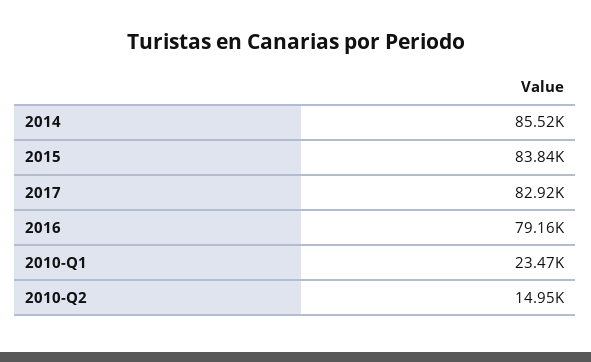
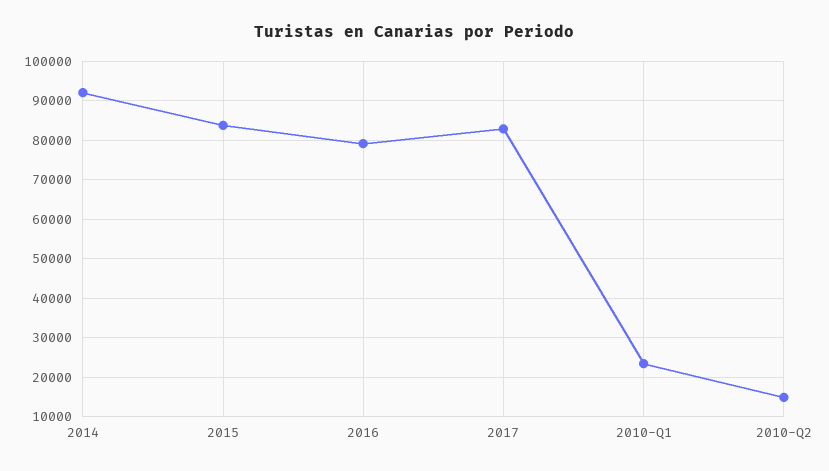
2014: 85520 -> 92000

